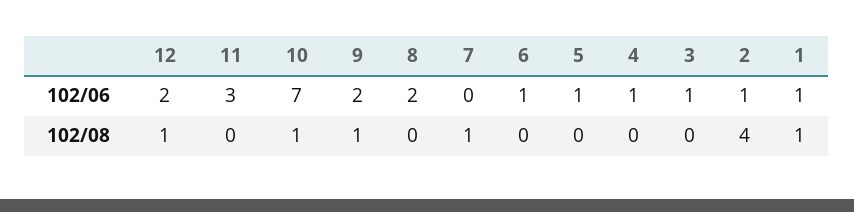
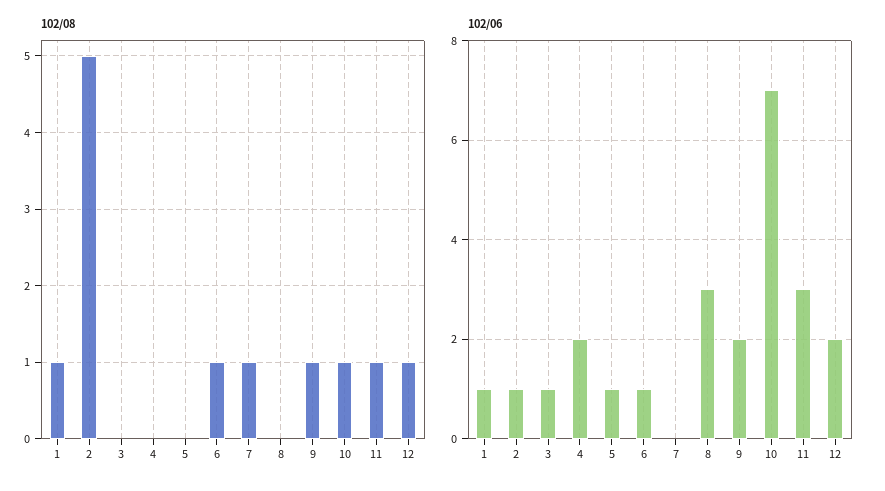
102/06, 8: 2 -> 3
102/06, 4: 1 -> 2
102/08, 11: 0 -> 1
102/08, 6: 0 -> 1
102/08, 2: 4 -> 5

